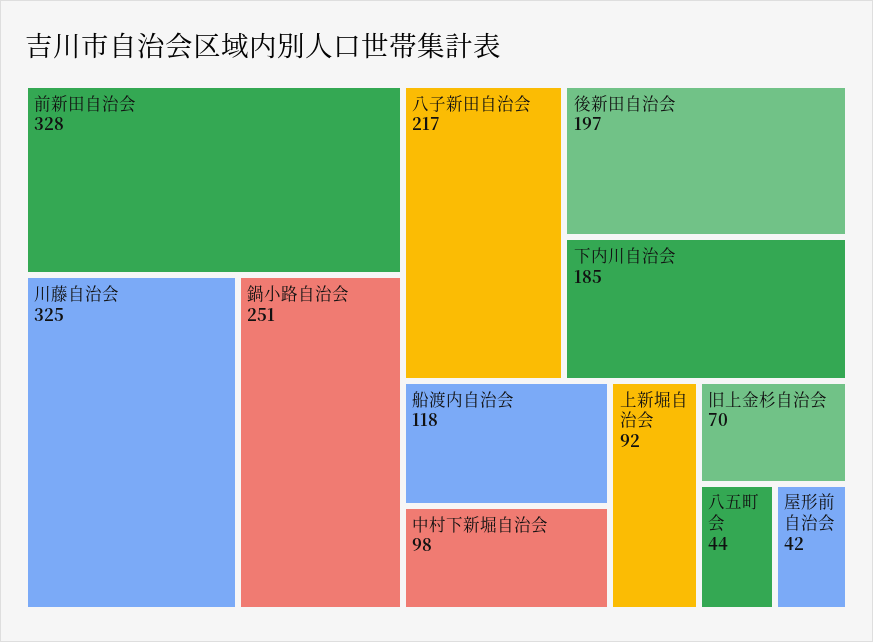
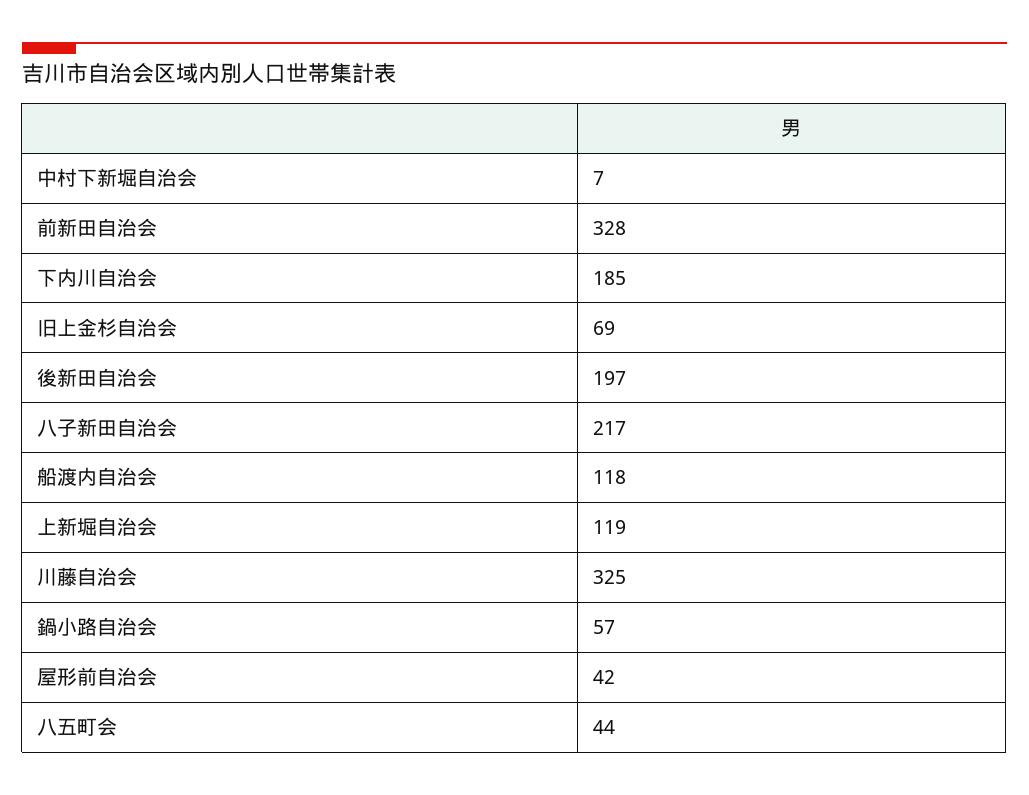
鍋小路自治会: 251 -> 57
中村下新堀自治会: 98 -> 7
上新堀自治会: 92 -> 119
旧上金杉自治会: 70 -> 69

